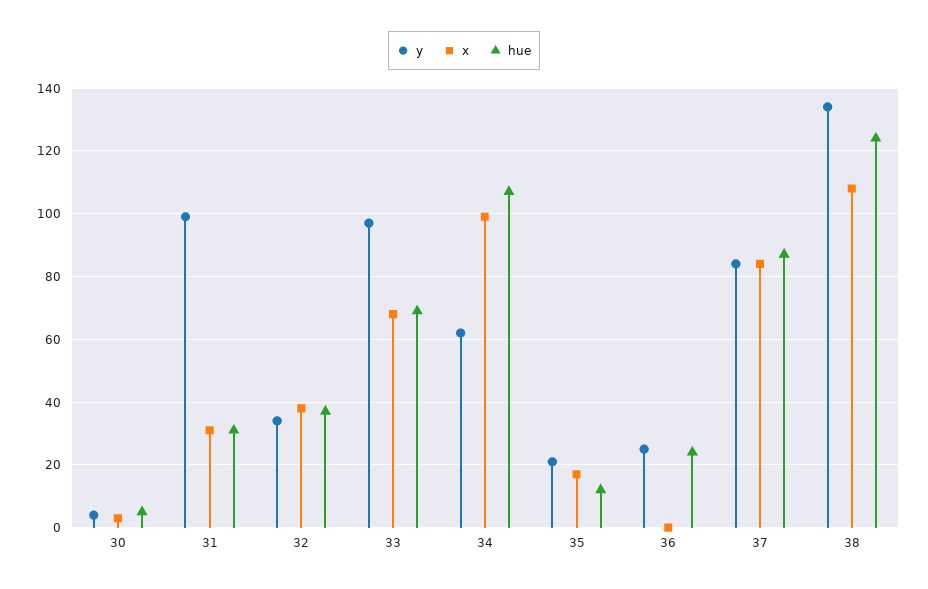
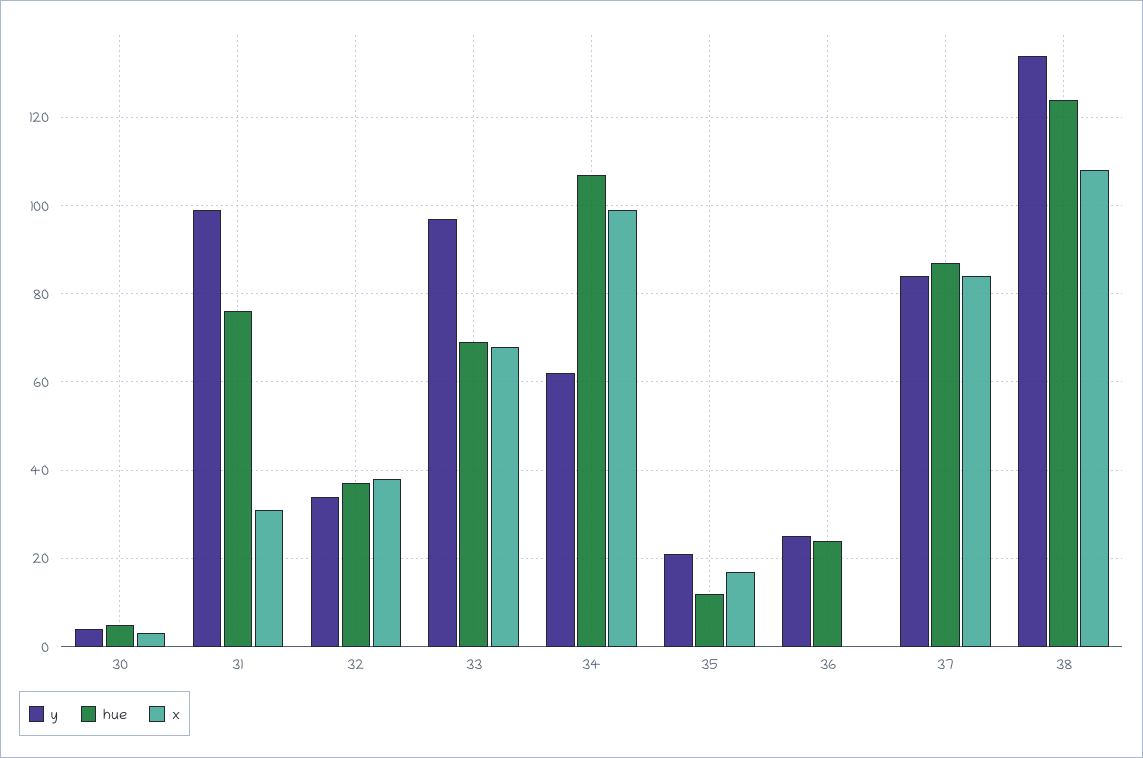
hue, 31: 30 -> 75

